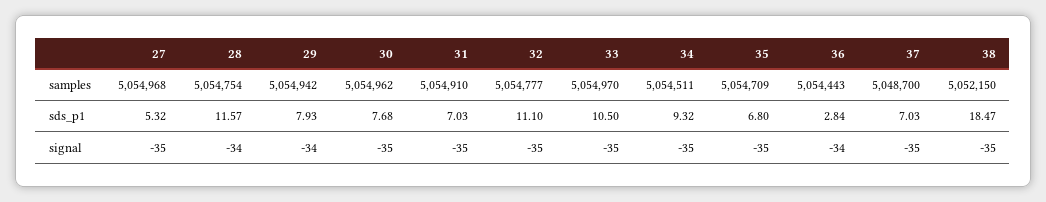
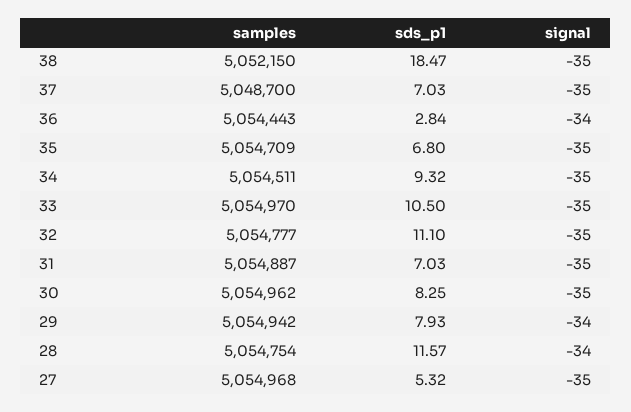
31, samples: 5054910 -> 5054887
30, sds_p1: 7.68 -> 8.25

